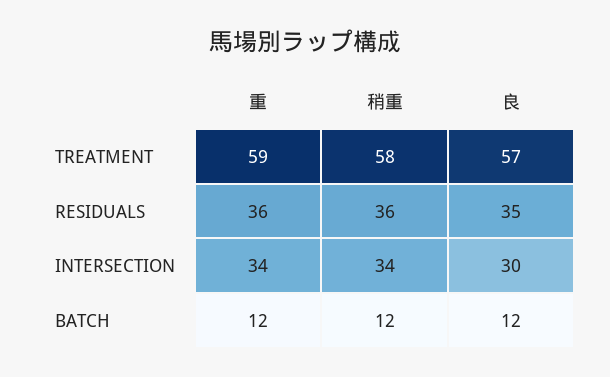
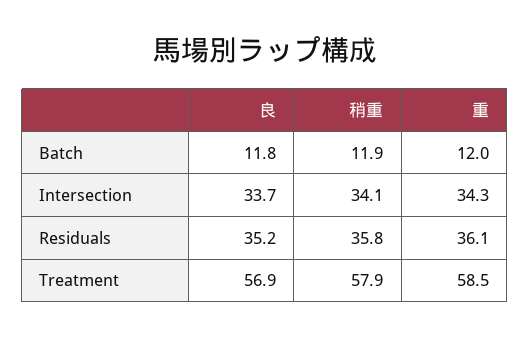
良, INTERSECTION: 30 -> 33.7

